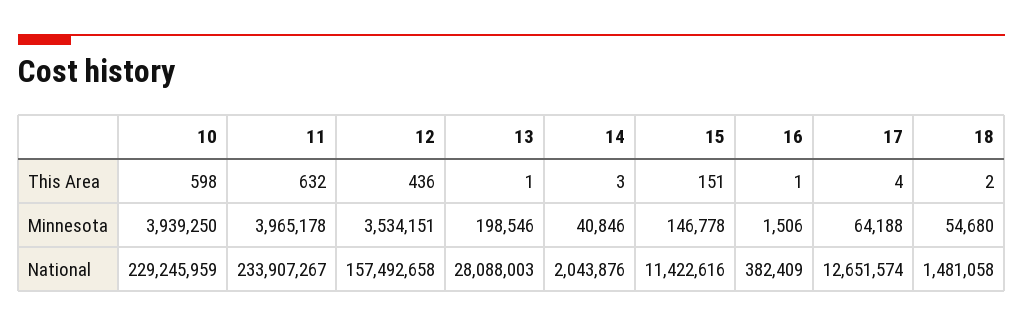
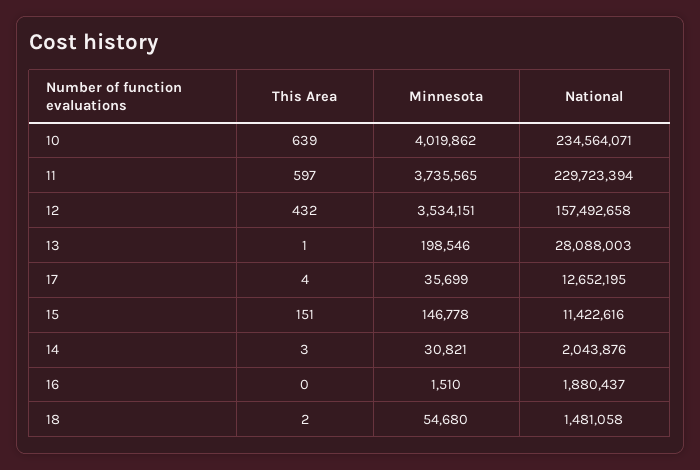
10, This Area: 598 -> 639
11, This Area: 632 -> 597
12, This Area: 436 -> 432
16, This Area: 1 -> 0
10, Minnesota: 3939250 -> 4019862
11, Minnesota: 3965178 -> 3735565
14, Minnesota: 40846 -> 30821
16, Minnesota: 1506 -> 1510
17, Minnesota: 64188 -> 35699
10, National: 229245959 -> 234564071
11, National: 233907267 -> 229723394
16, National: 382409 -> 1880437
17, National: 12651574 -> 12652195

